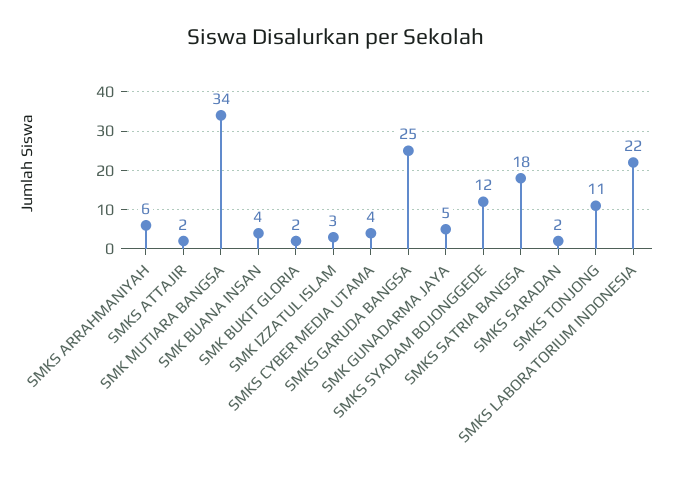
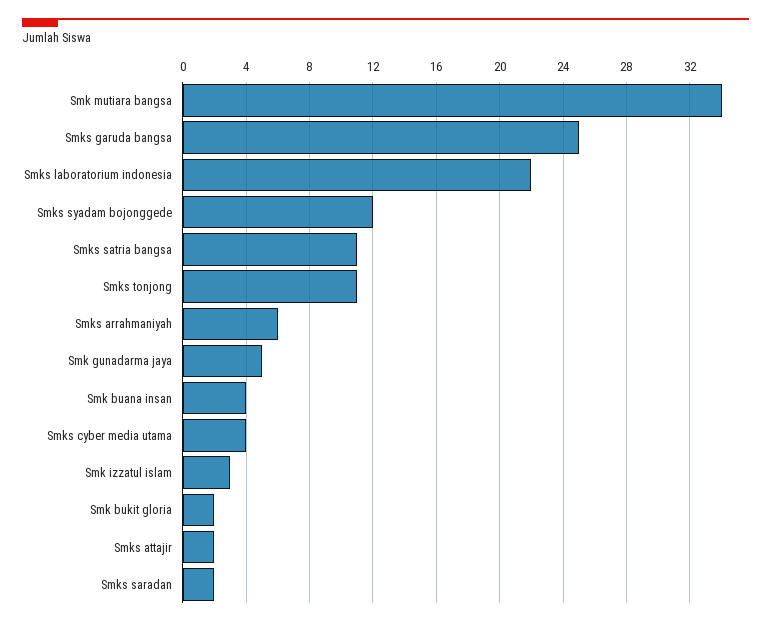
SMKS SATRIA BANGSA: 18 -> 11

